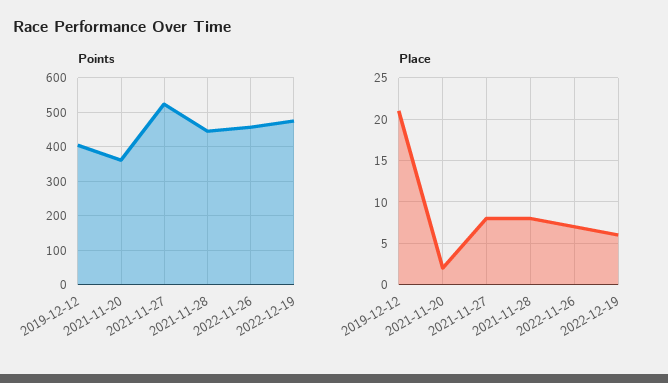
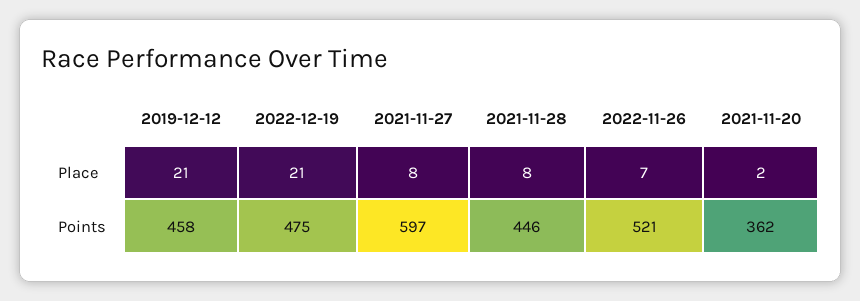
Points, 2019-12-12: 400 -> 458
Points, 2021-11-27: 520 -> 597
Points, 2022-11-26: 460 -> 521
Place, 2022-12-19: 6 -> 21

